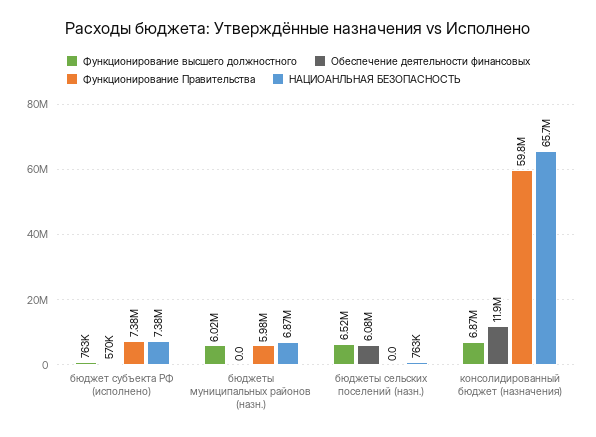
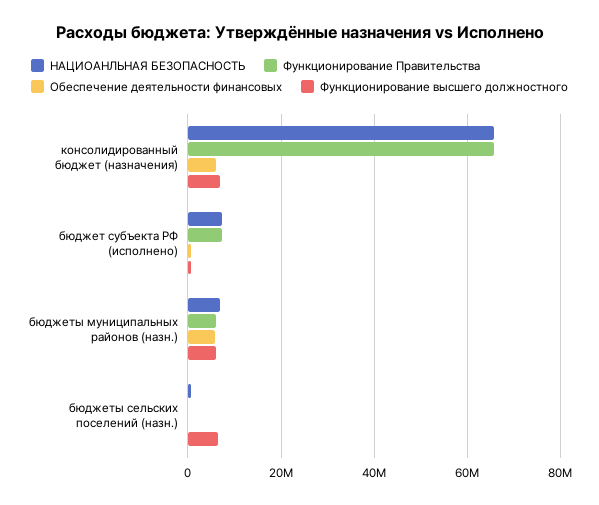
Обеспечение деятельности финансовых, бюджеты муниципальных районов (назн.): 0 -> 6000000
Обеспечение деятельности финансовых, бюджеты сельских поселений (назн.): 6080000 -> 0
Обеспечение деятельности финансовых, консолидированный бюджет (назначения): 11900000 -> 6000000
Функционирование Правительства, консолидированный бюджет (назначения): 59800000 -> 66000000

